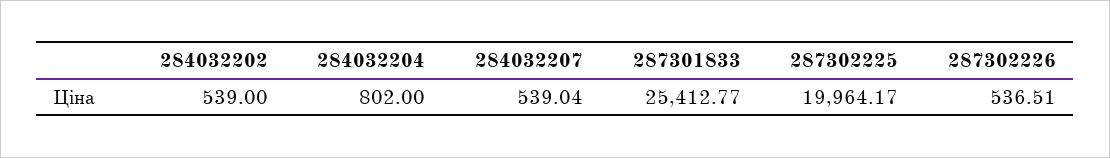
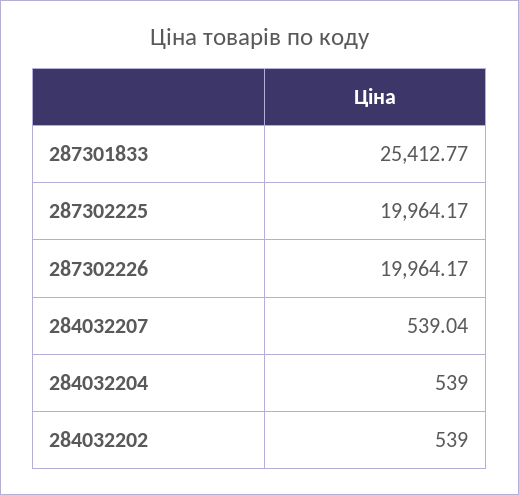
284032204: 802 -> 539
287302226: 536.51 -> 19964.17

